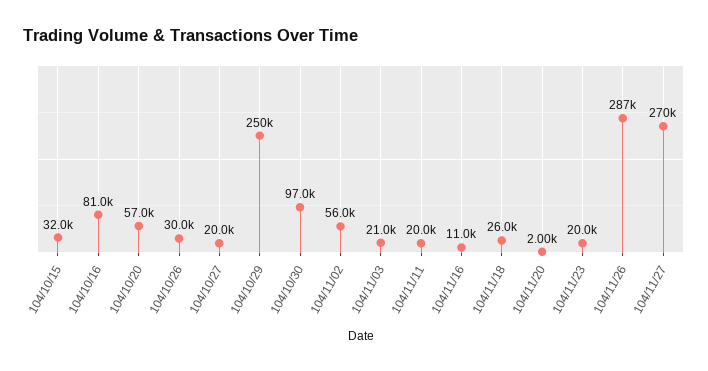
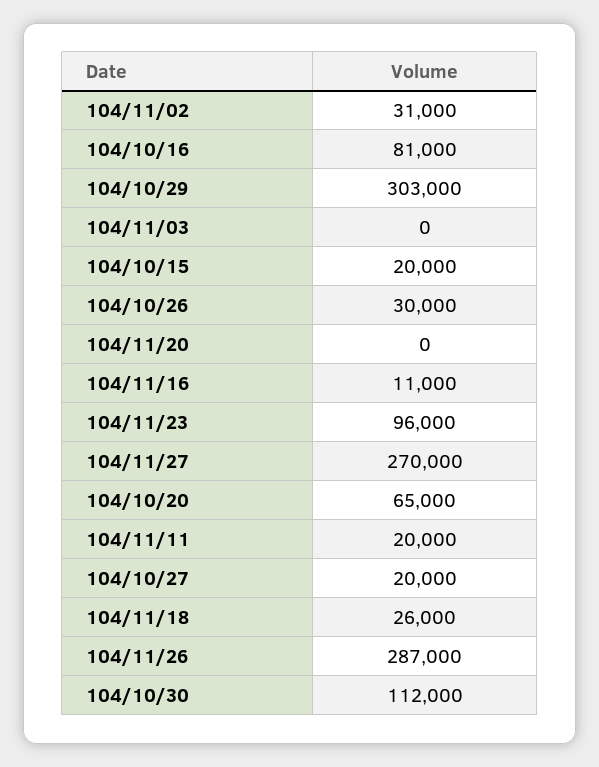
104/10/15: 32000 -> 20000
104/10/20: 57000 -> 65000
104/10/29: 250000 -> 303000
104/10/30: 97000 -> 112000
104/11/02: 56000 -> 31000
104/11/03: 21000 -> 0
104/11/20: 2000 -> 0
104/11/23: 20000 -> 96000

